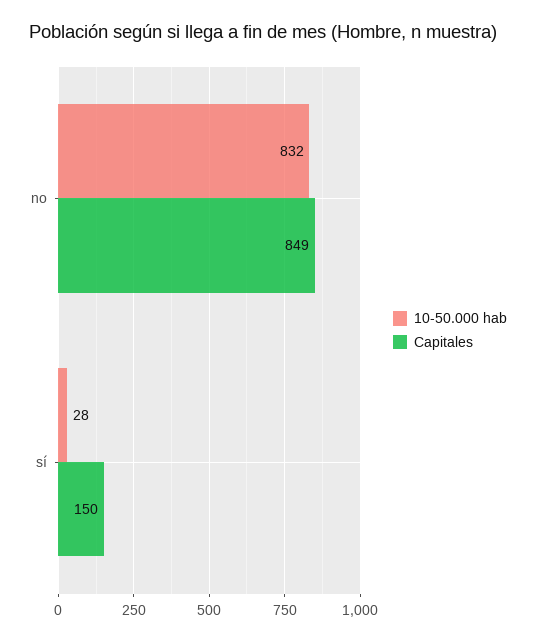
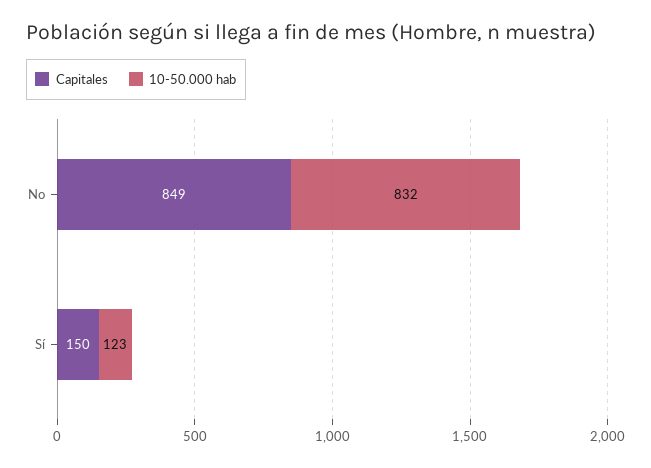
10-50.000 hab, sí: 28 -> 123

